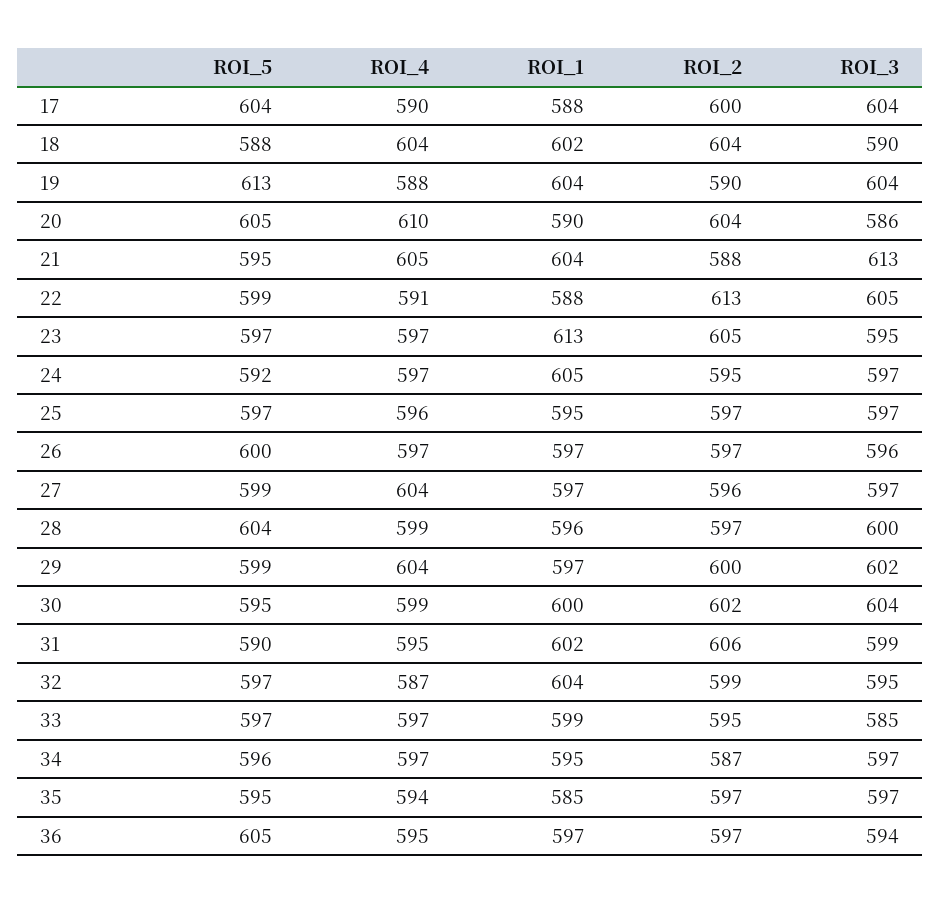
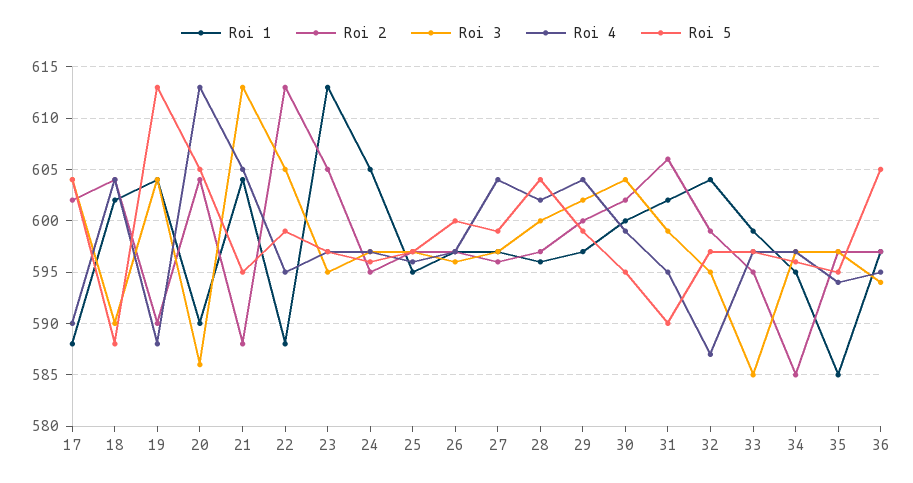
ROI_2, 17: 600 -> 602
ROI_4, 20: 610 -> 613
ROI_4, 22: 591 -> 595
ROI_5, 24: 592 -> 596
ROI_4, 28: 599 -> 602
ROI_2, 34: 587 -> 585

